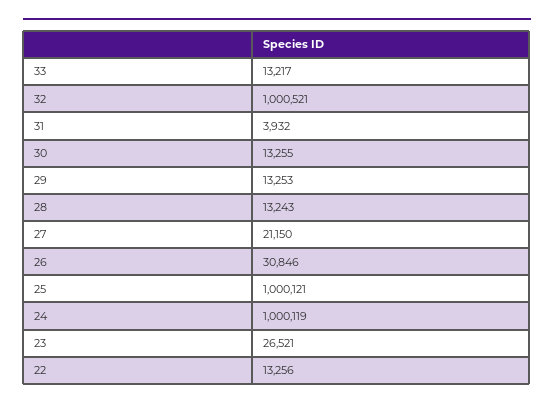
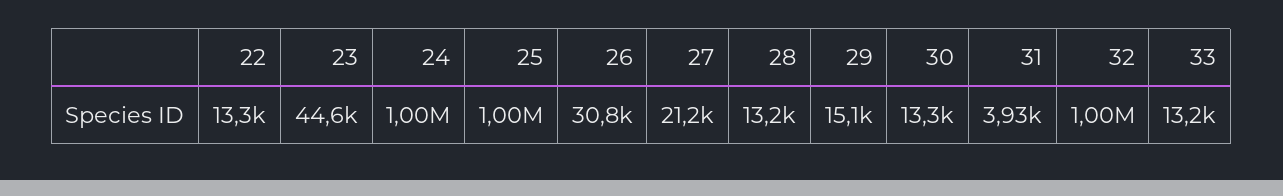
29: 13253 -> 15100
23: 26521 -> 44600

